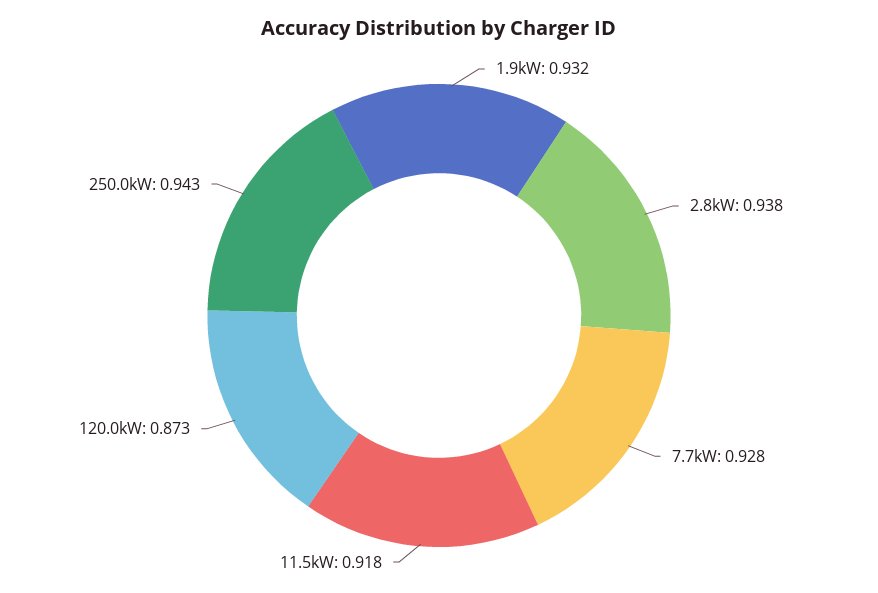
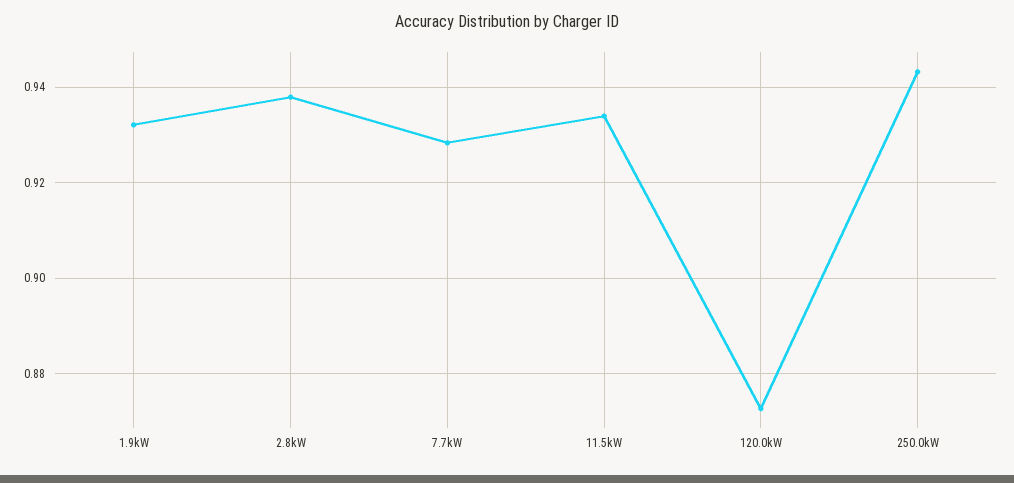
11.5kW: 0.918 -> 0.934

